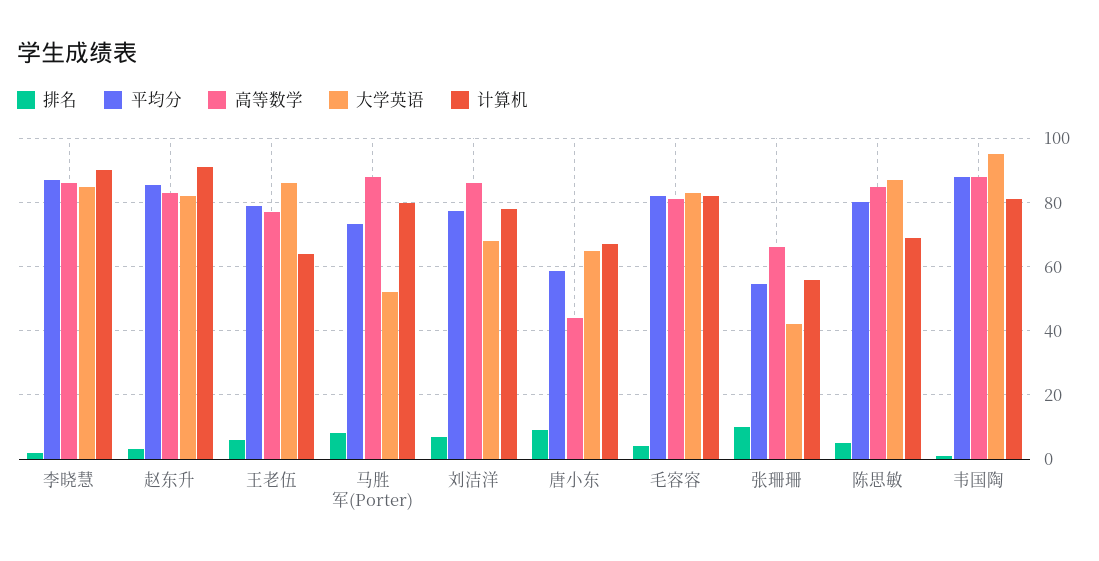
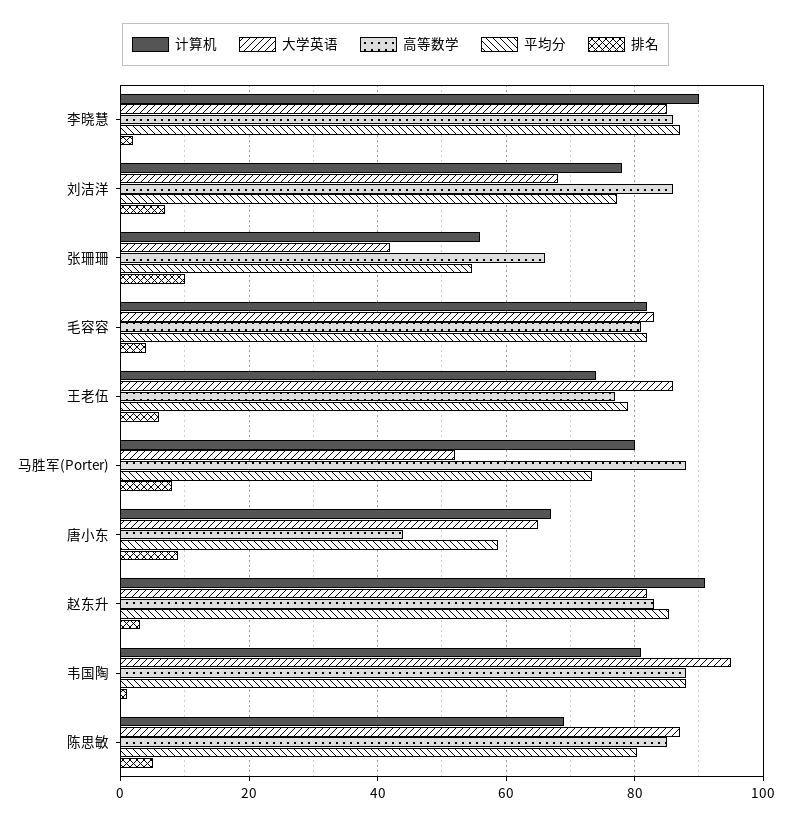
计算机, 王老伍: 64 -> 74

